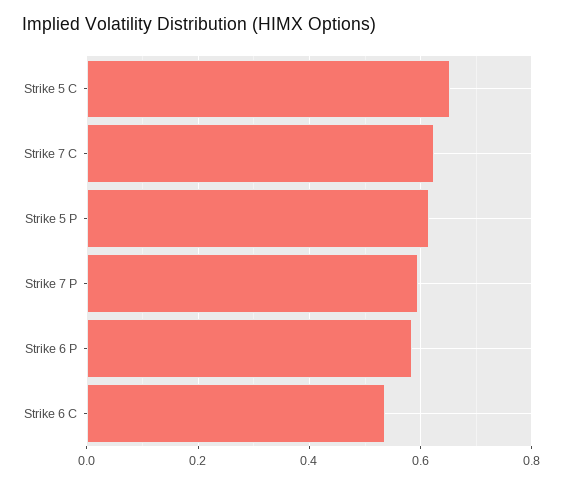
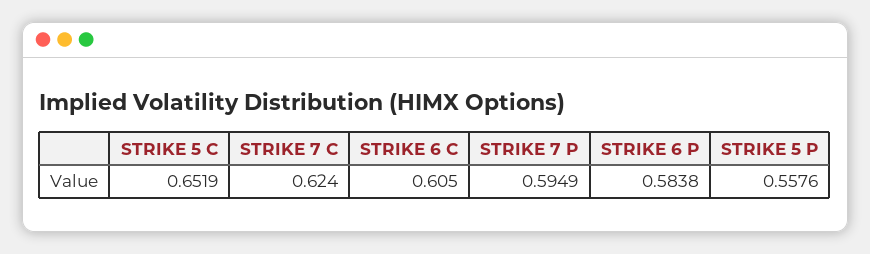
Strike 5 P: 0.62 -> 0.5576
Strike 6 C: 0.54 -> 0.605

